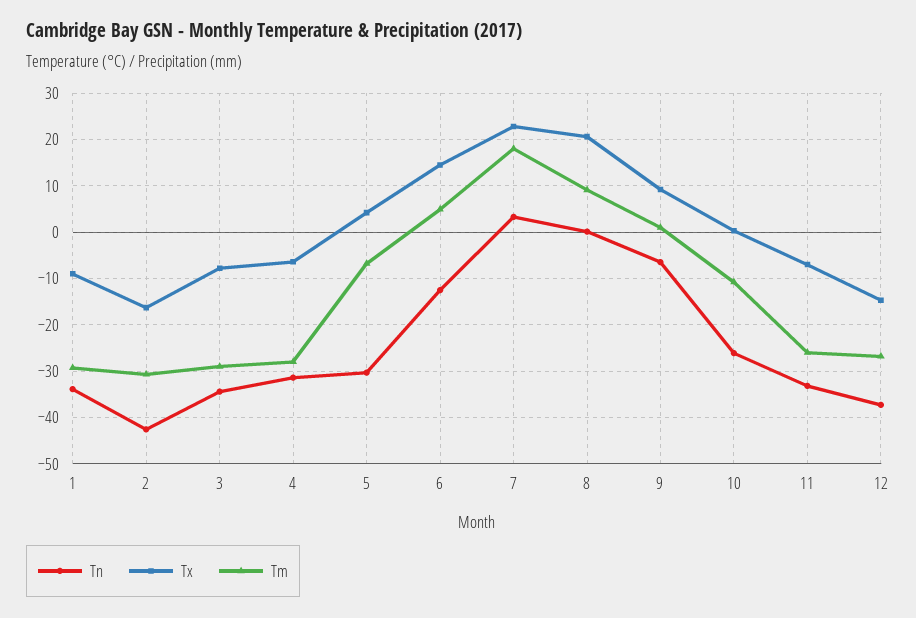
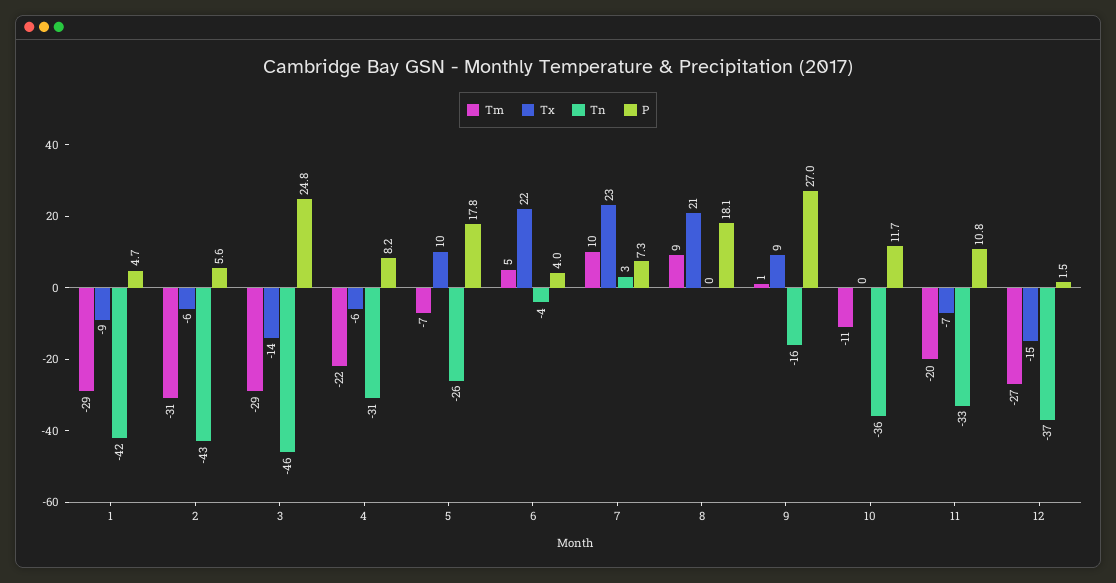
Tn, 1: -34 -> -42
Tx, 2: -16 -> -6
Tn, 3: -34 -> -46
Tx, 3: -8 -> -14
Tm, 4: -28 -> -22
Tn, 5: -30 -> -26
Tx, 5: 4 -> 10
Tn, 6: -12 -> -4
Tx, 6: 14 -> 22
Tm, 7: 18 -> 10
Tn, 9: -6 -> -16
Tn, 10: -26 -> -36
Tm, 11: -26 -> -20
P, 1: none -> 4.7
P, 2: none -> 5.6
P, 3: none -> 24.8
P, 4: none -> 8.2
P, 5: none -> 17.8
P, 6: none -> 4
P, 7: none -> 7.3
P, 8: none -> 18.1
P, 9: none -> 27
P, 10: none -> 11.7
P, 11: none -> 10.8
P, 12: none -> 1.5

